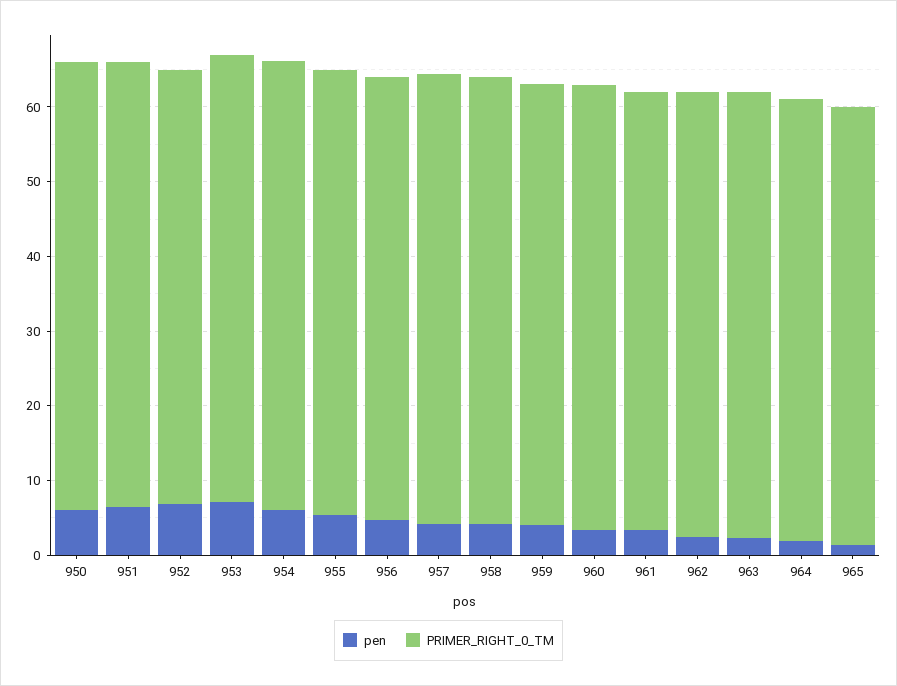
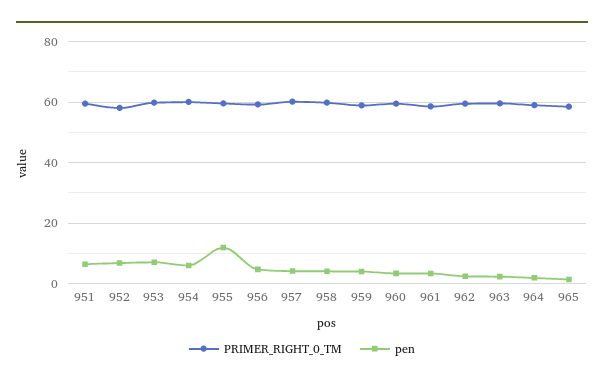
pen, 950: 6 -> none
PRIMER_RIGHT_0_TM, 950: 60 -> none
pen, 955: 6 -> 12

